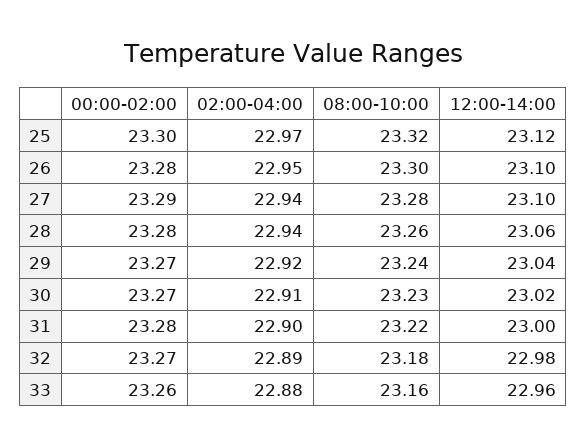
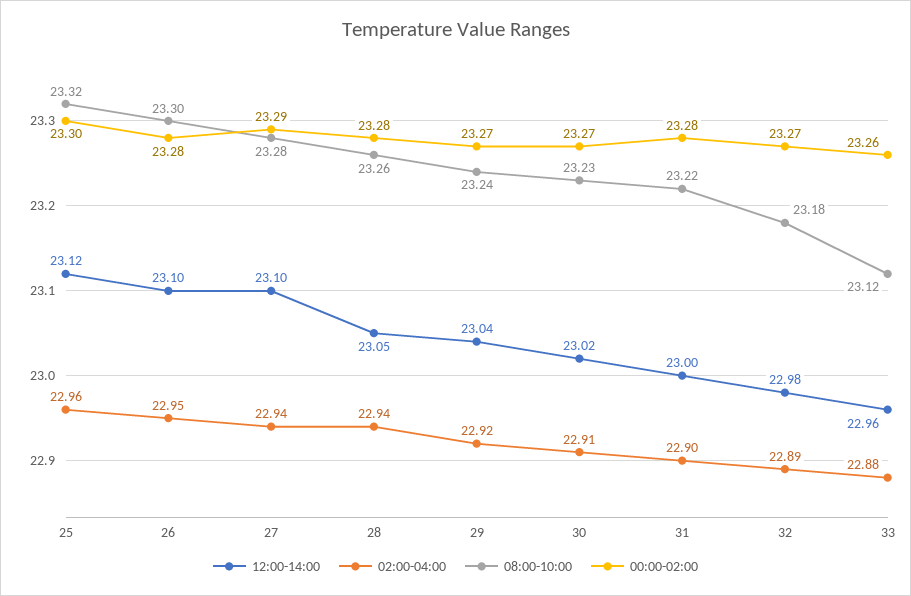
02:00-04:00, 25: 22.97 -> 22.96
12:00-14:00, 28: 23.06 -> 23.05
08:00-10:00, 33: 23.16 -> 23.12

